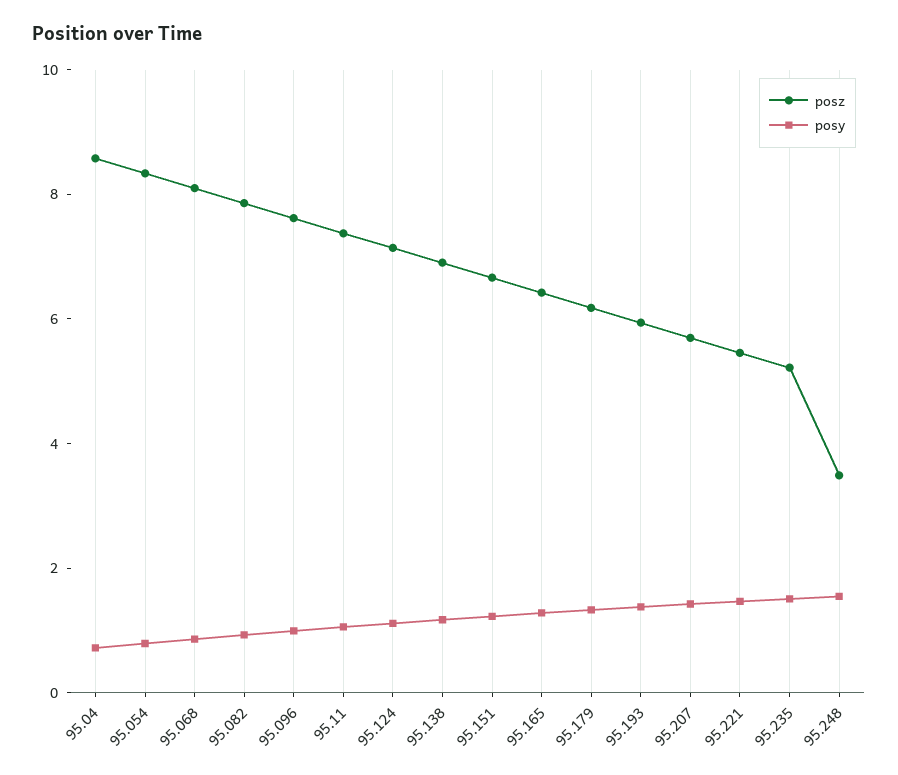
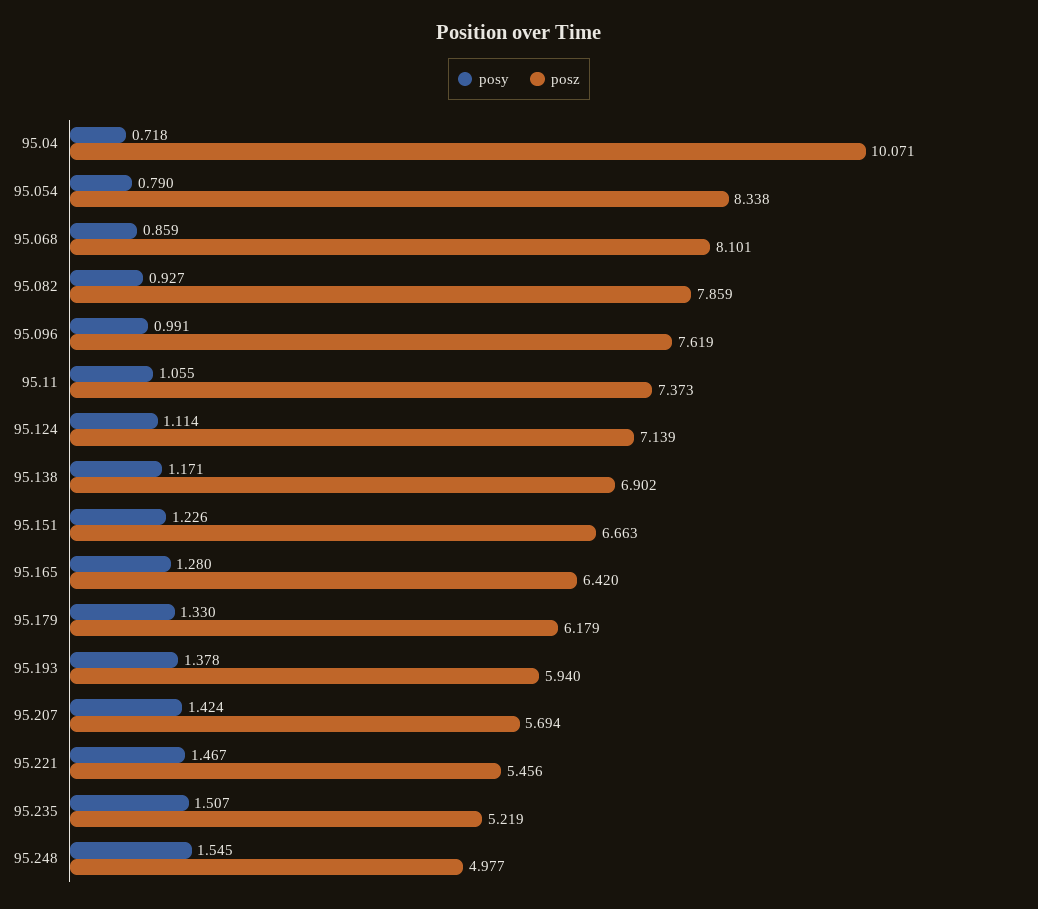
posz, 95.04: 8.5 -> 10.071
posz, 95.248: 3.5 -> 4.977

